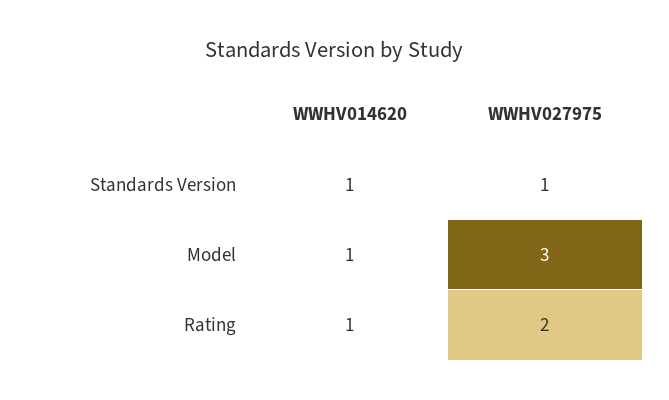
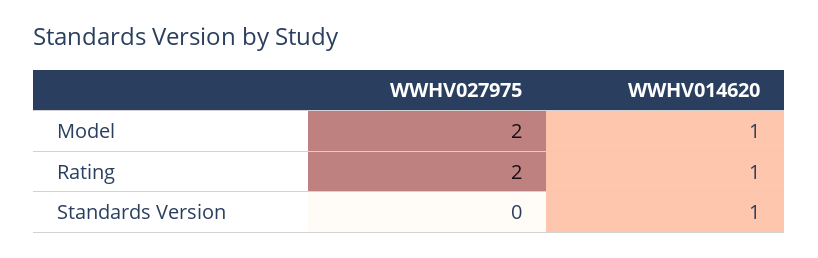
WWHV027975, Standards Version: 1 -> 0
WWHV027975, Model: 3 -> 2

